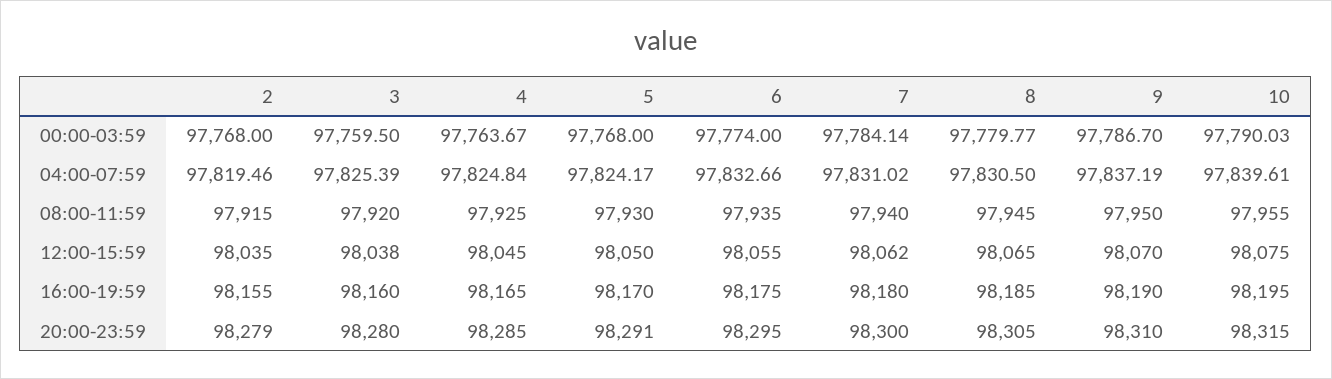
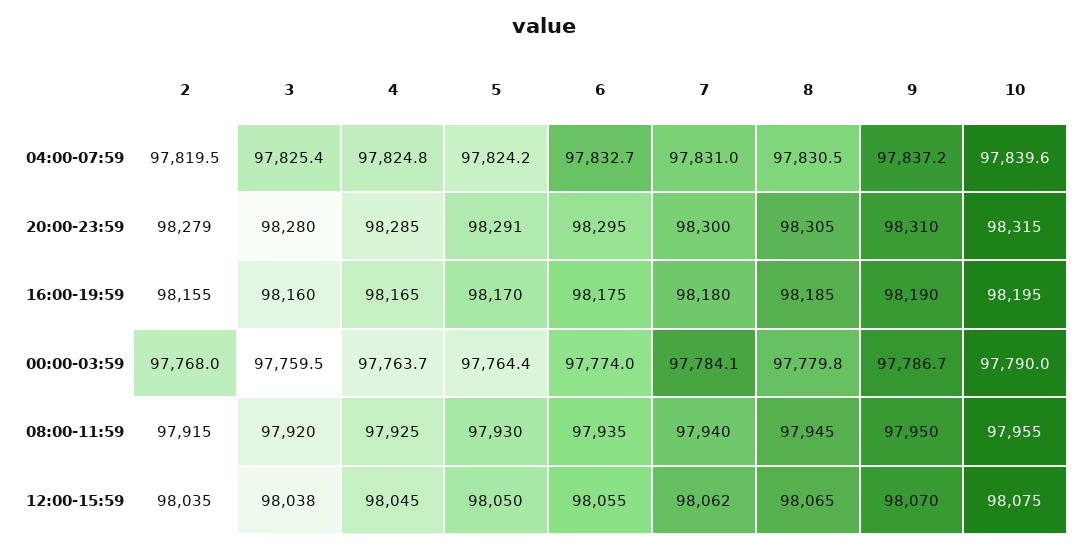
5, 00:00-03:59: 97768 -> 97764.4

